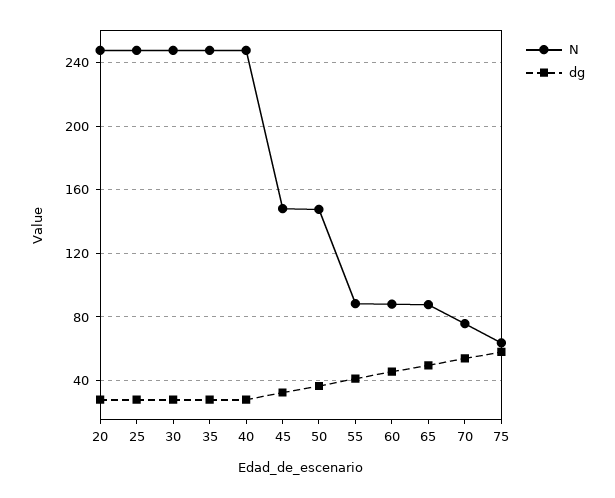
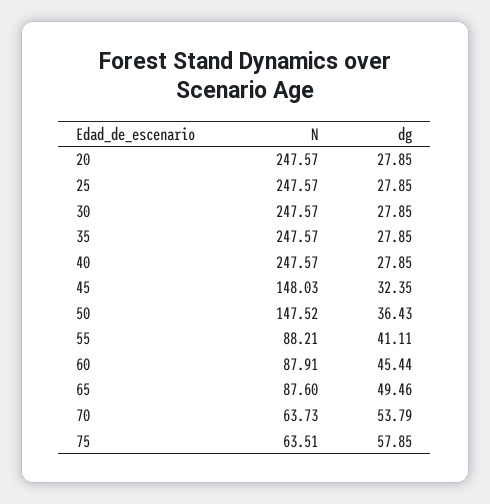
N, 70: 75 -> 63.73

